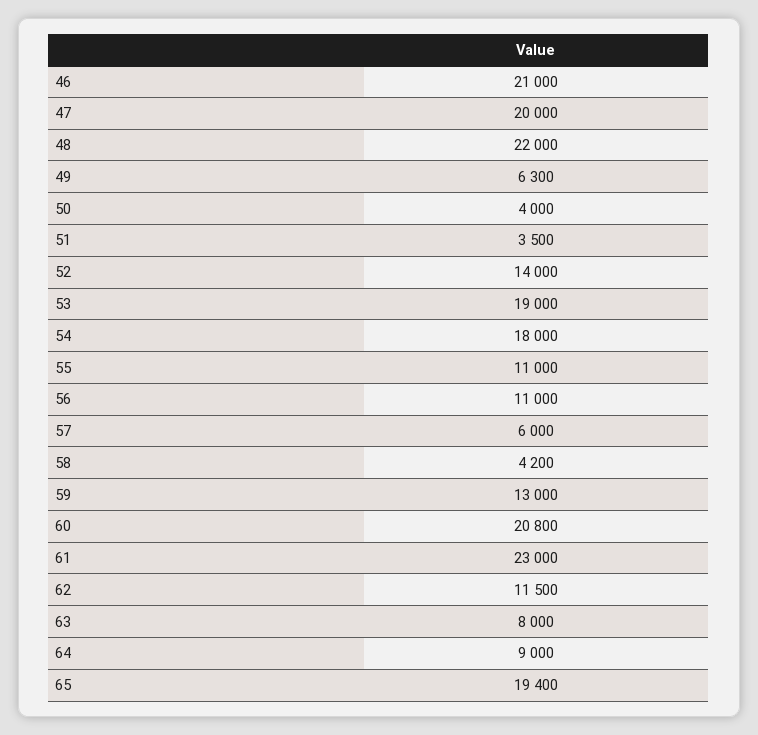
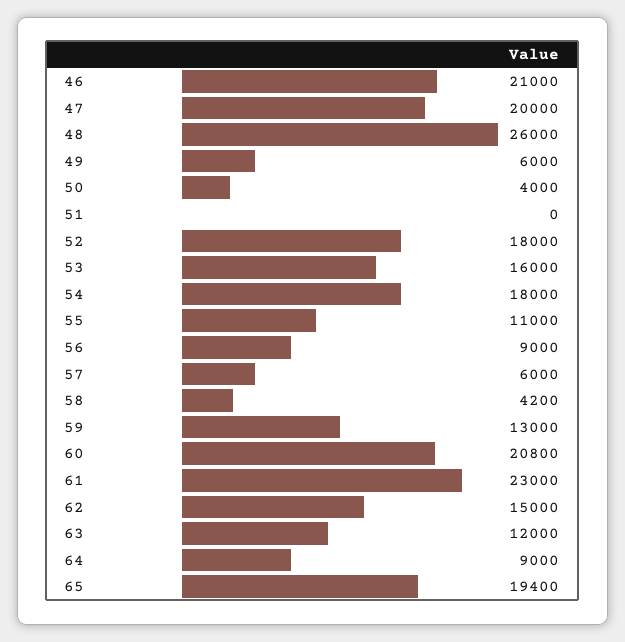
48: 22000 -> 26000
49: 6300 -> 6000
51: 3500 -> 0
52: 14000 -> 18000
53: 19000 -> 16000
56: 11000 -> 9000
62: 11500 -> 15000
63: 8000 -> 12000

